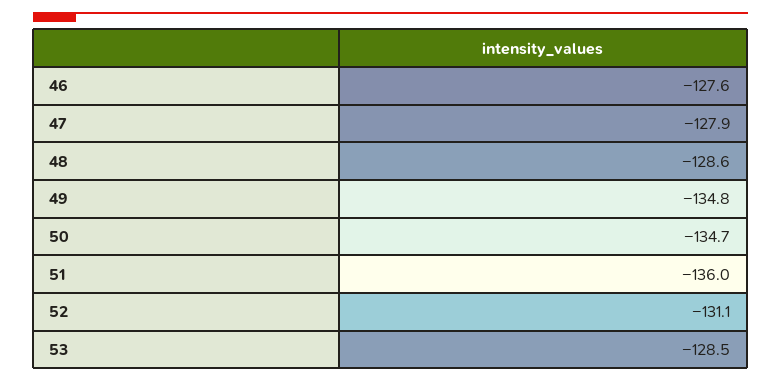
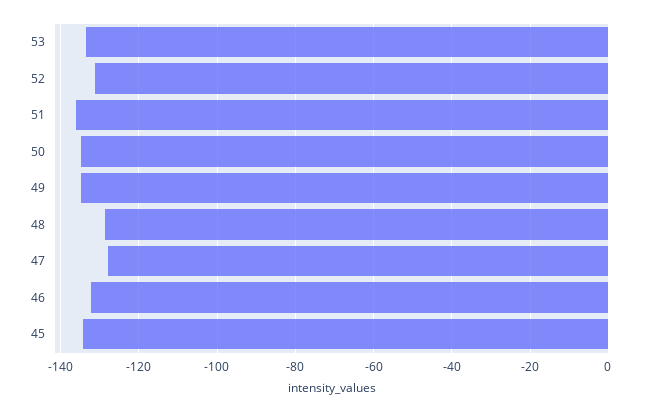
46: -127.6 -> -132
53: -128.5 -> -134
45: none -> -134

